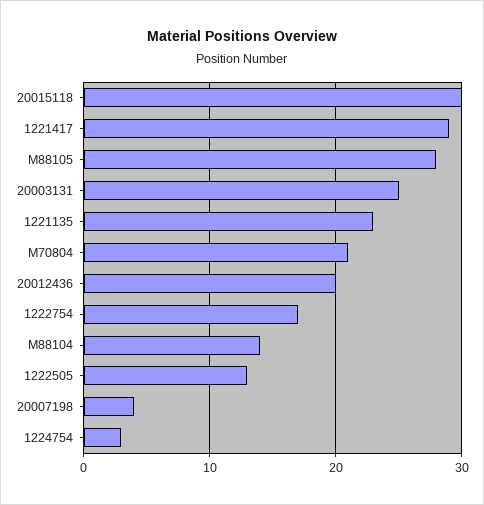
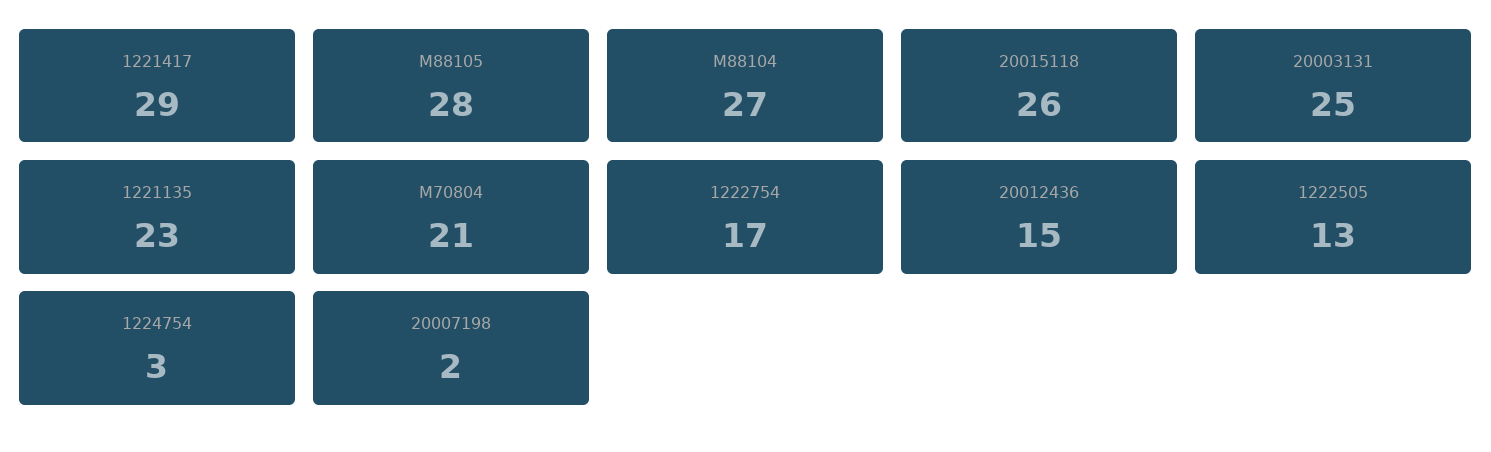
20015118: 30 -> 26
20012436: 20 -> 15
M88104: 14 -> 27
20007198: 4 -> 2

